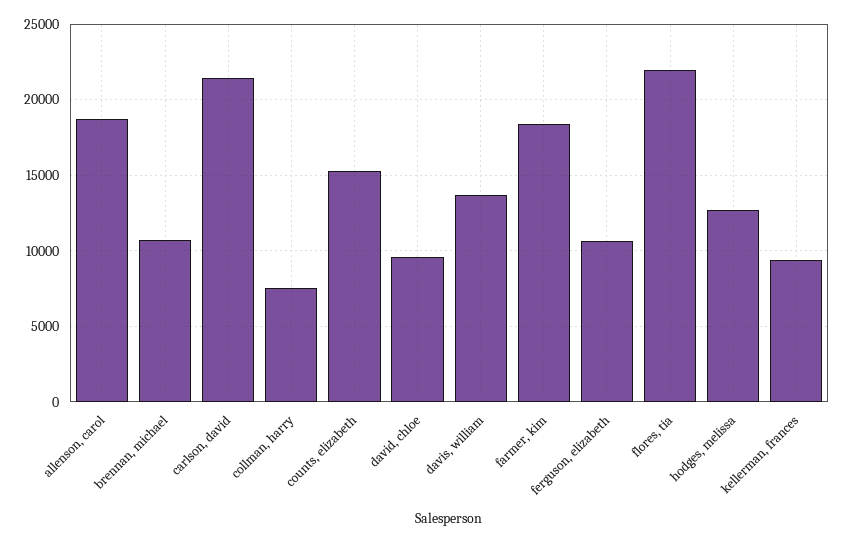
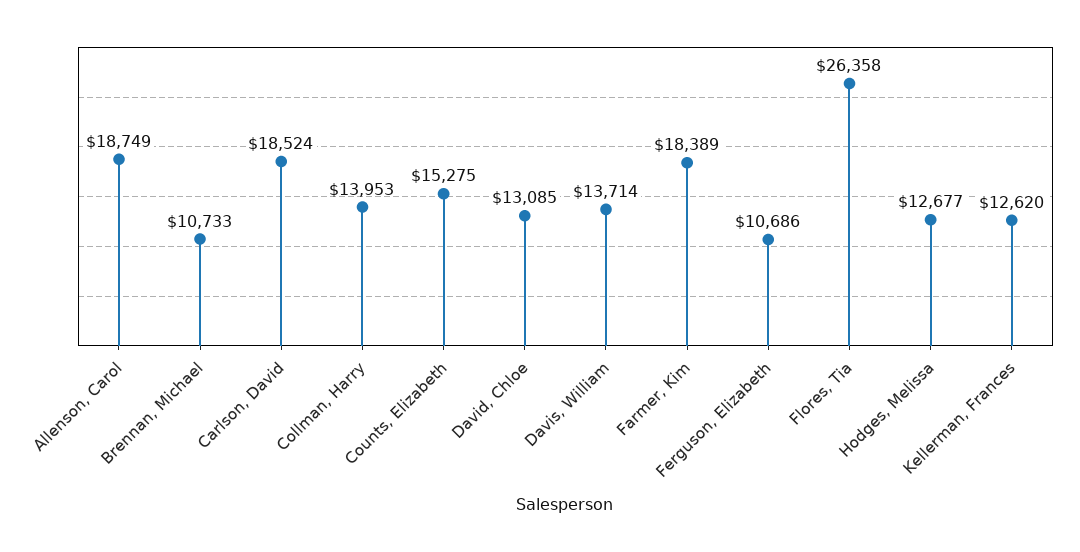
carlson, david: 21500 -> 18524
collman, harry: 7500 -> 13953
david, chloe: 9500 -> 13085
flores, tia: 22000 -> 26358
kellerman, frances: 9500 -> 12620

